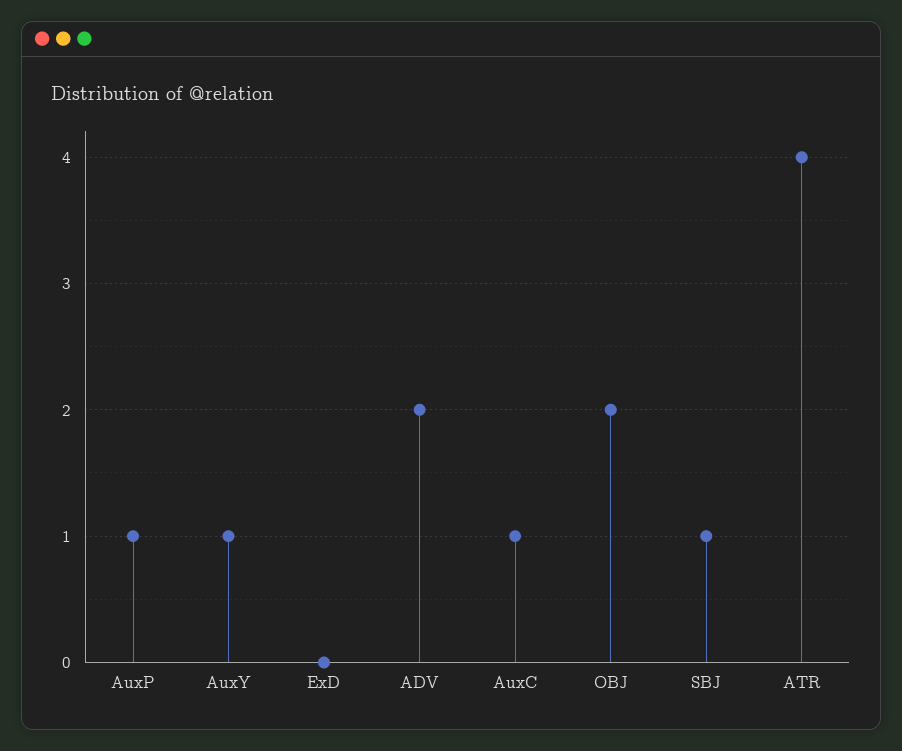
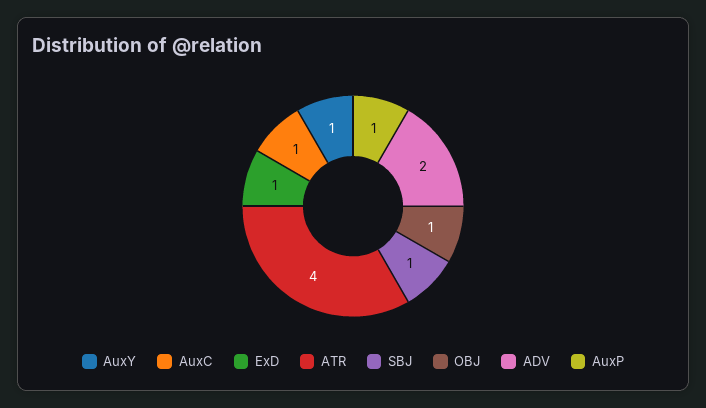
ExD: 0 -> 1
OBJ: 2 -> 1

